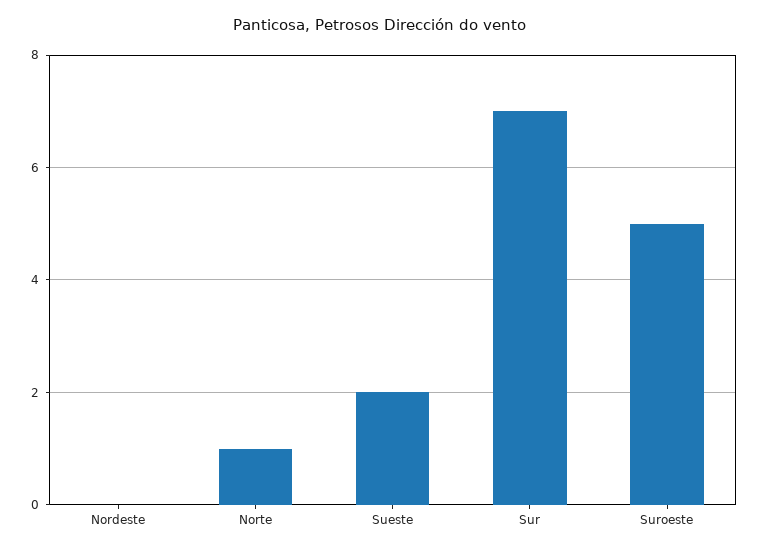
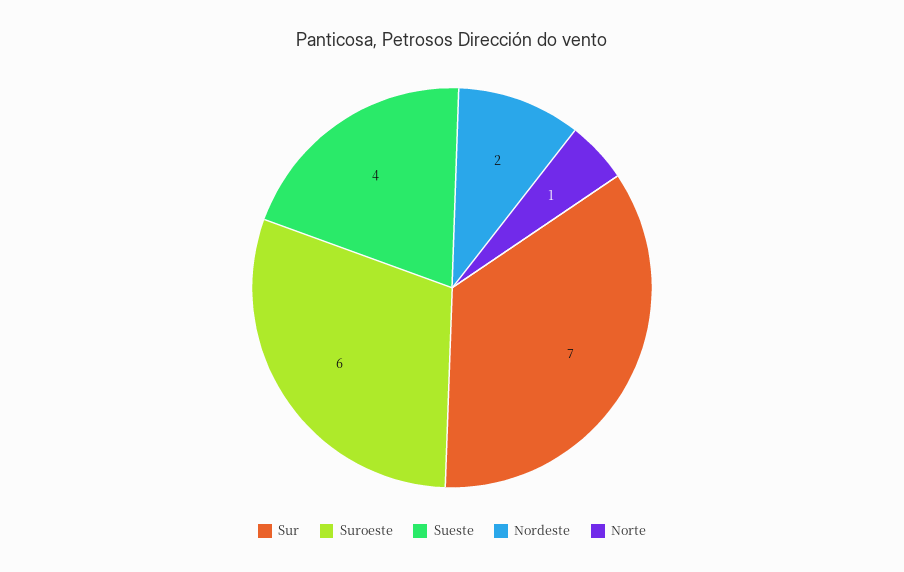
Nordeste: 0 -> 2
Sueste: 2 -> 4
Suroeste: 5 -> 6

